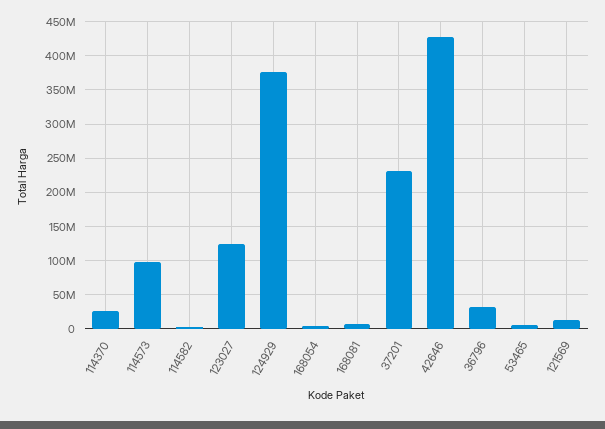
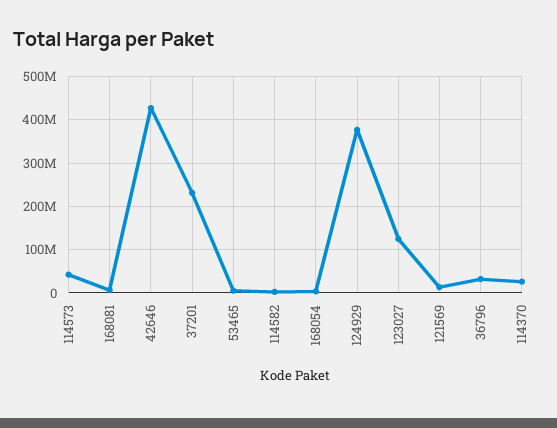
114573: 100000000 -> 40000000

